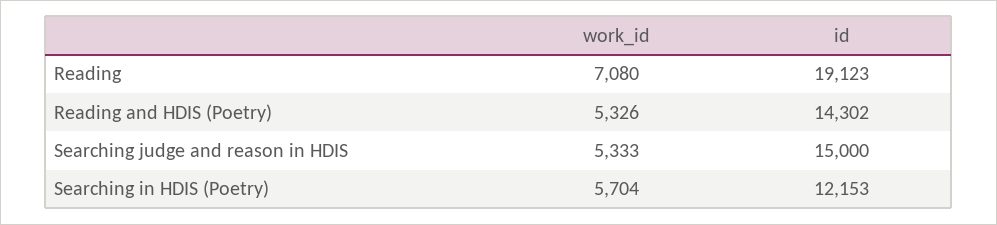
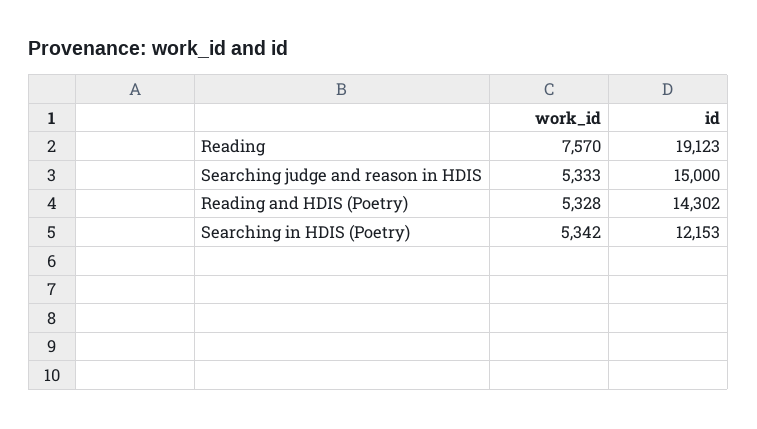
work_id, Reading: 7080 -> 7570
work_id, Reading and HDIS (Poetry): 5326 -> 5328
work_id, Searching in HDIS (Poetry): 5704 -> 5342

